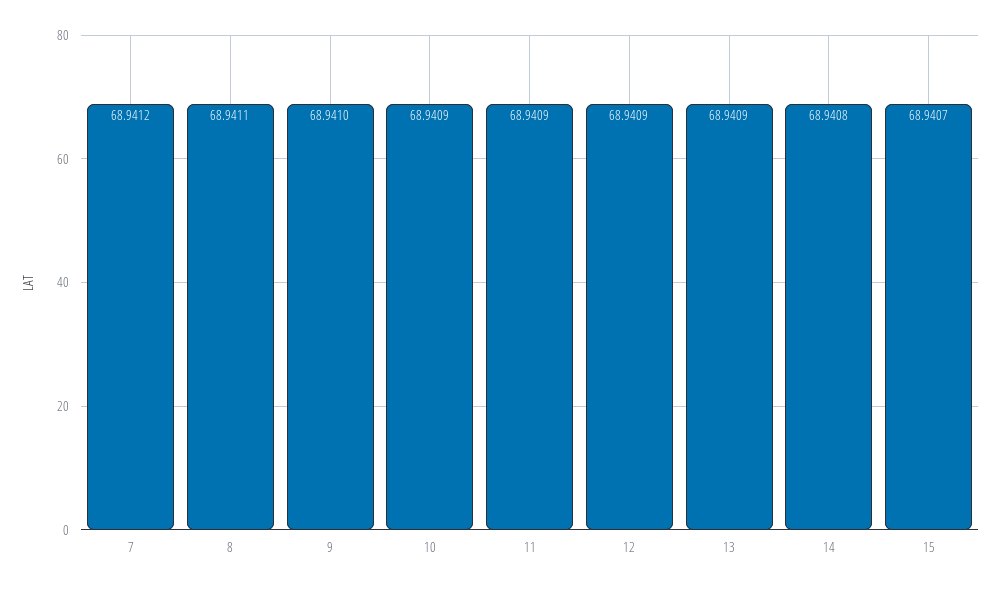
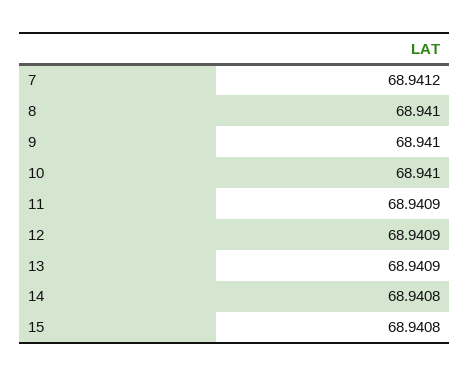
8: 68.9411 -> 68.941
10: 68.9409 -> 68.941
15: 68.9407 -> 68.9408

